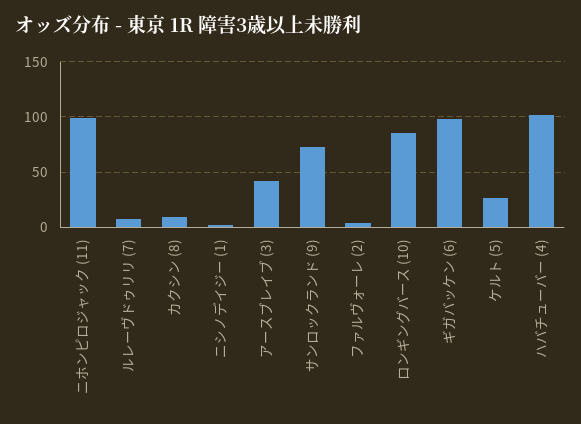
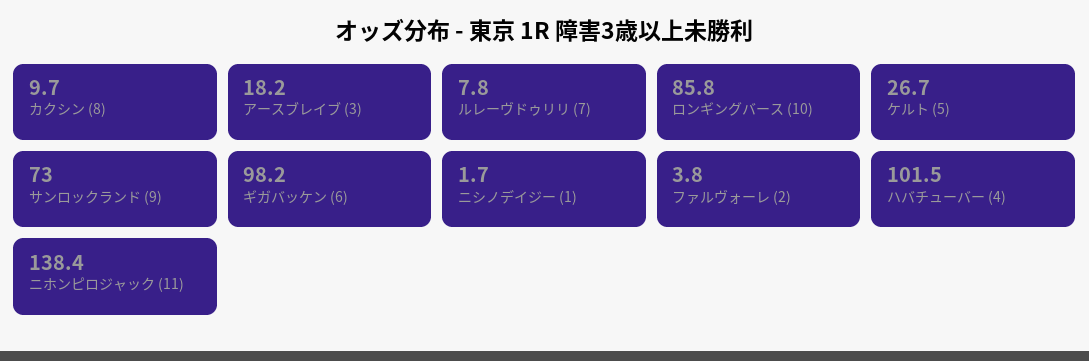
ニホンピロジャック (11): 100 -> 138.4
アースブレイブ (3): 40 -> 18.2

